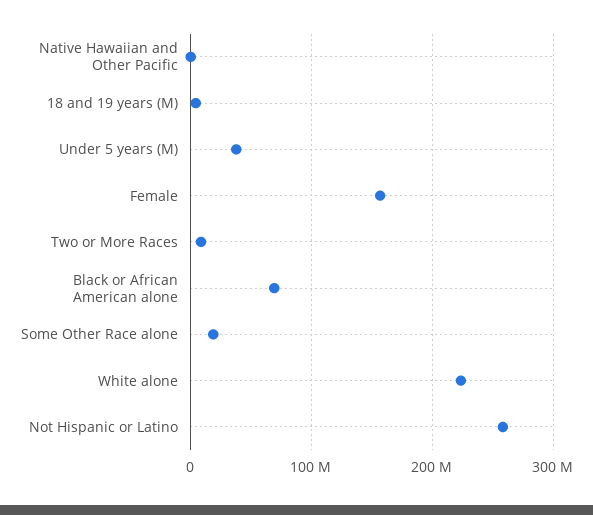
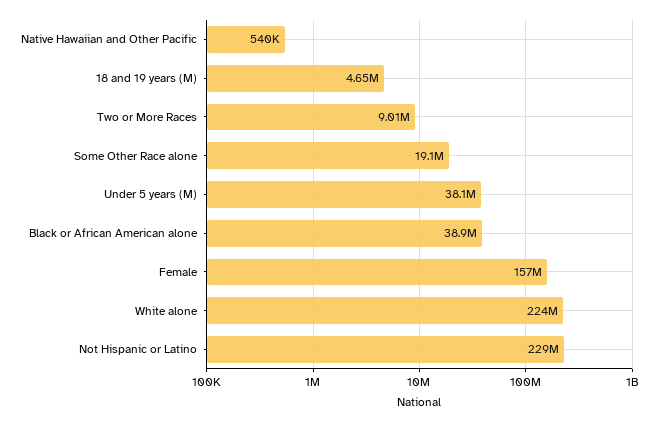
Black or African American alone: 70000000 -> 38900000
Not Hispanic or Latino: 260000000 -> 229000000

